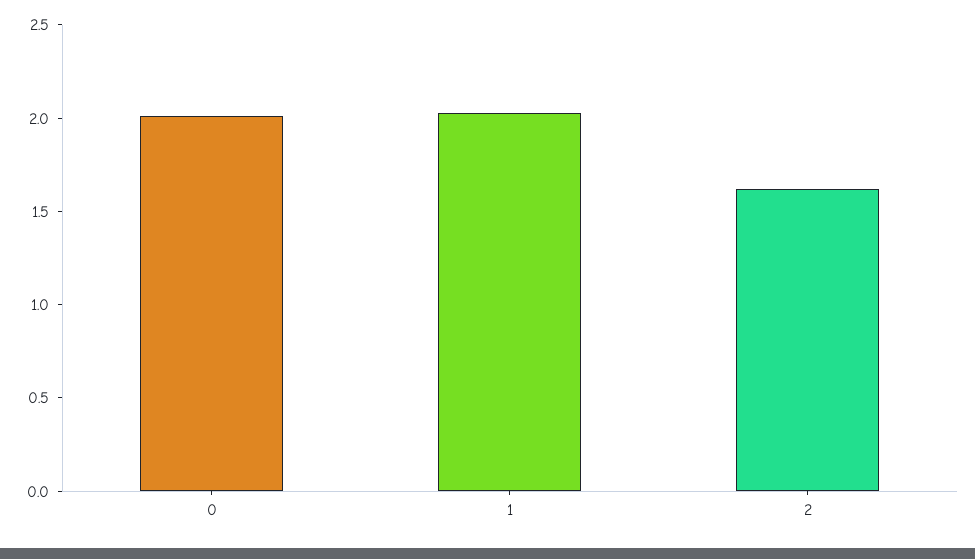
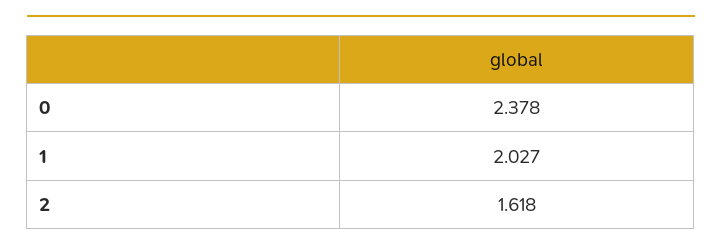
0: 2 -> 2.378

